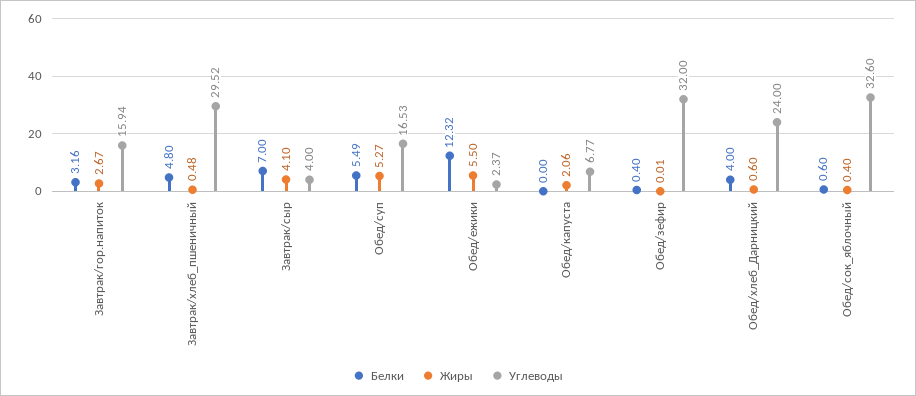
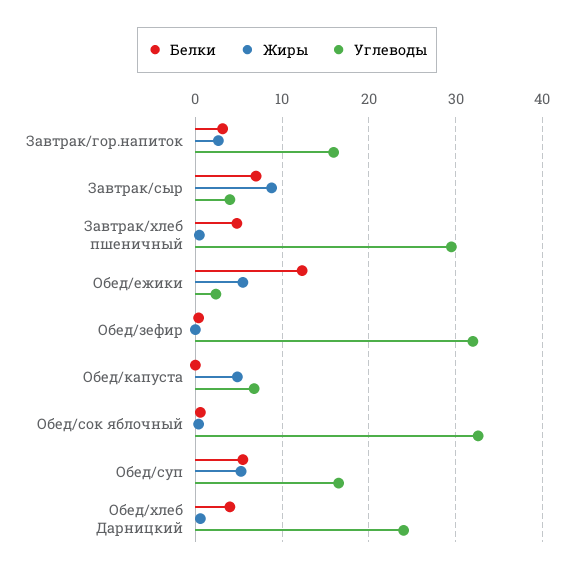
Жиры, Завтрак/сыр: 4.1 -> 9
Жиры, Обед/капуста: 2.06 -> 5

